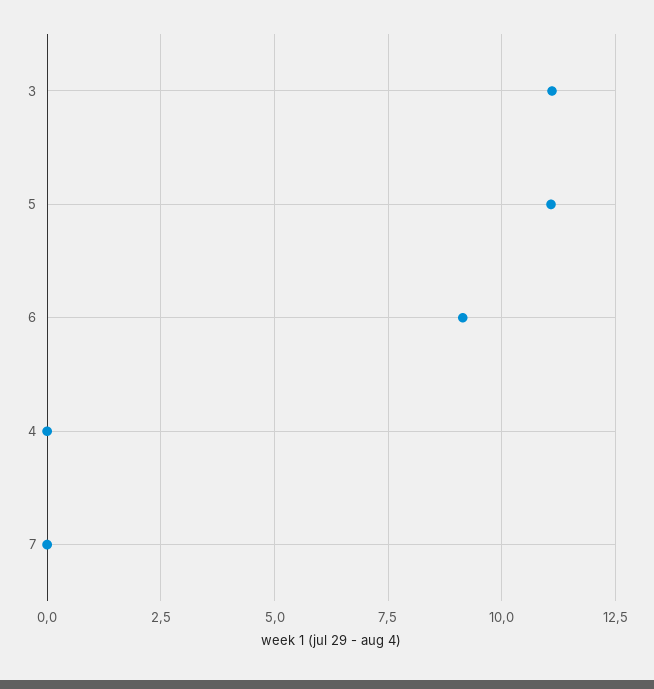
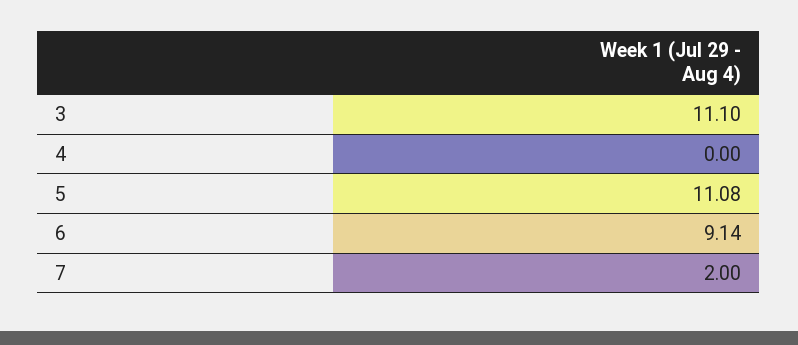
7: 0 -> 2

